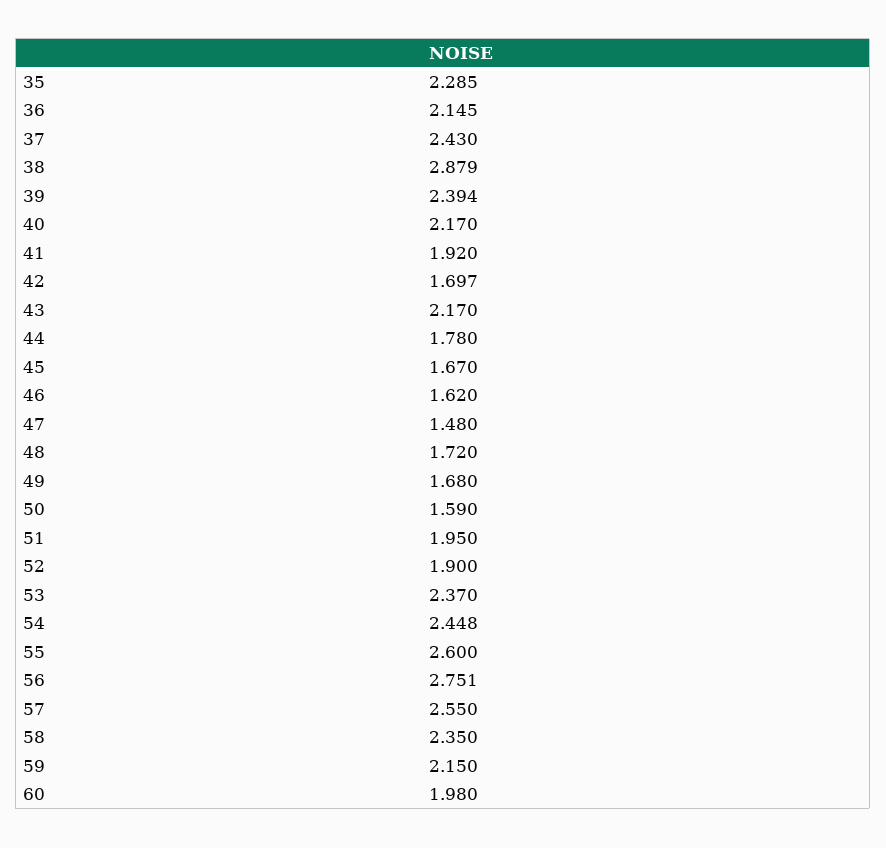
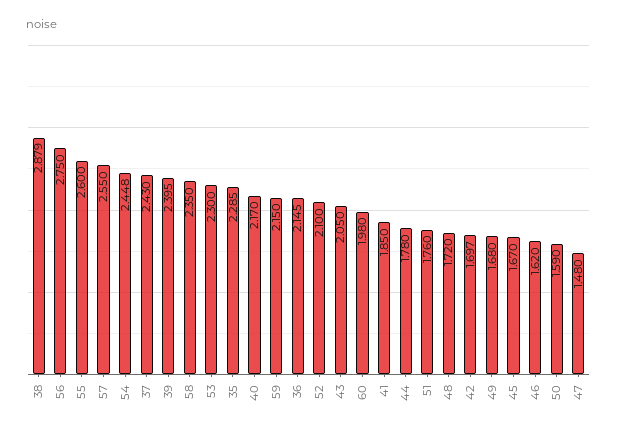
39: 2.394 -> 2.395
41: 1.92 -> 1.85
43: 2.17 -> 2.05
51: 1.95 -> 1.76
52: 1.9 -> 2.1
53: 2.37 -> 2.3
56: 2.751 -> 2.75

